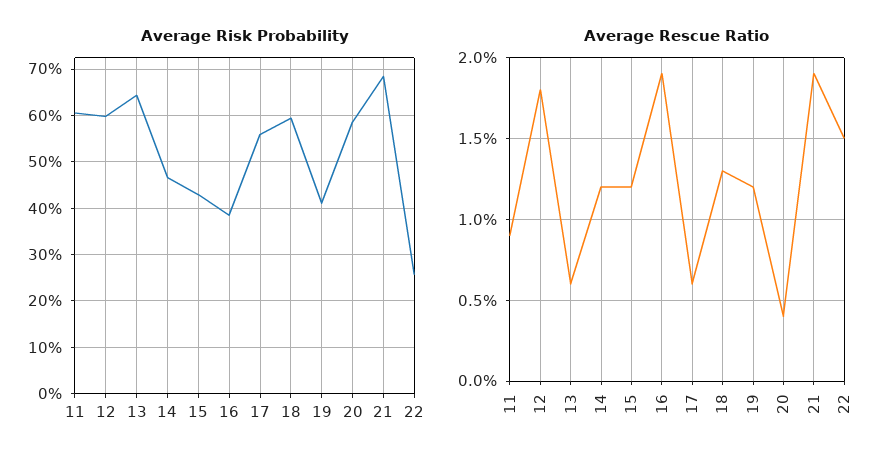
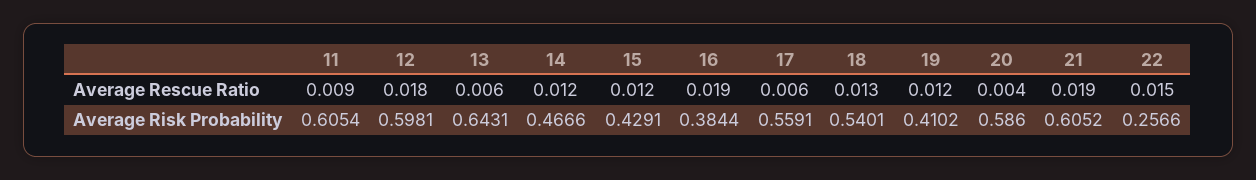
Average Risk Probability, 18: 0.6 -> 0.5401
Average Risk Probability, 21: 0.68 -> 0.6052

